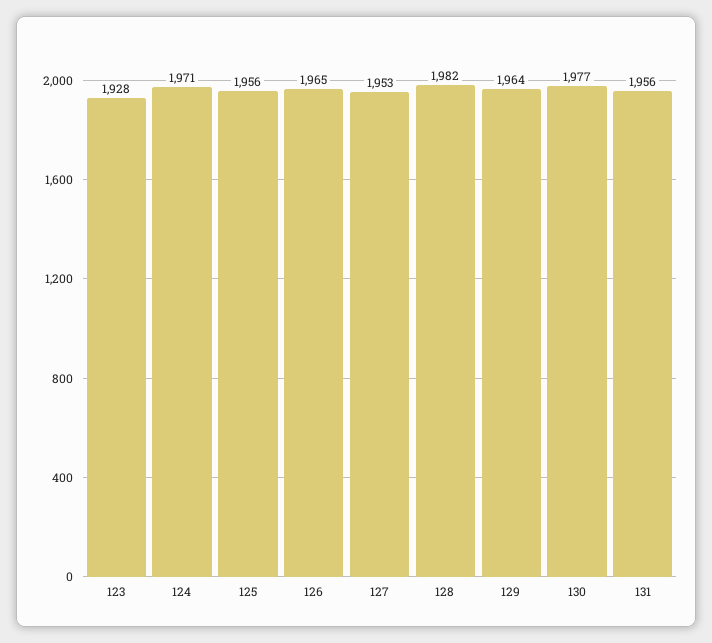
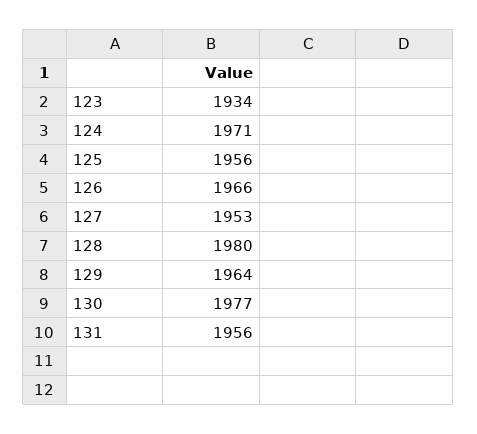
123: 1928 -> 1934
126: 1965 -> 1966
128: 1982 -> 1980

